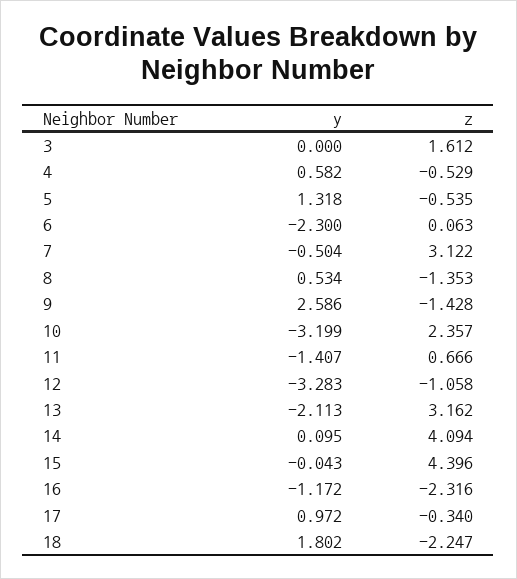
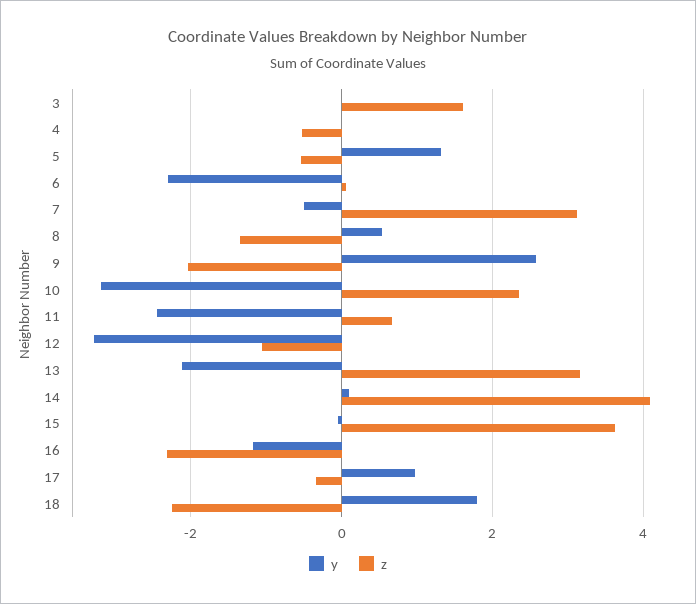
y, 4: 0.582 -> 0
z, 9: -1.428 -> -2
y, 11: -1.407 -> -2.4
z, 15: 4.396 -> 3.6

